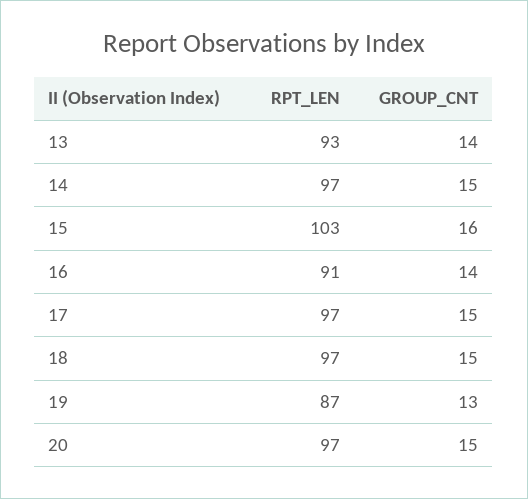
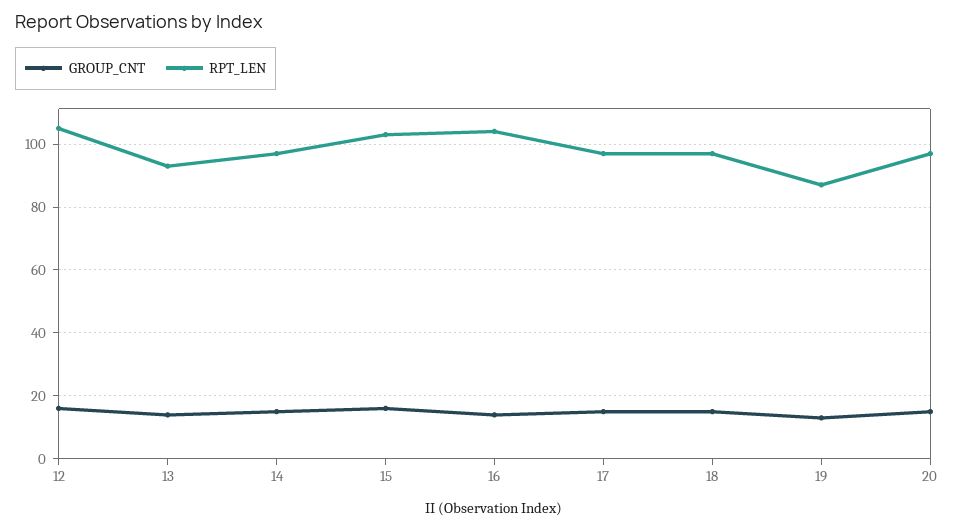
RPT_LEN, 16: 91 -> 105
GROUP_CNT, 12: none -> 15
RPT_LEN, 12: none -> 105

